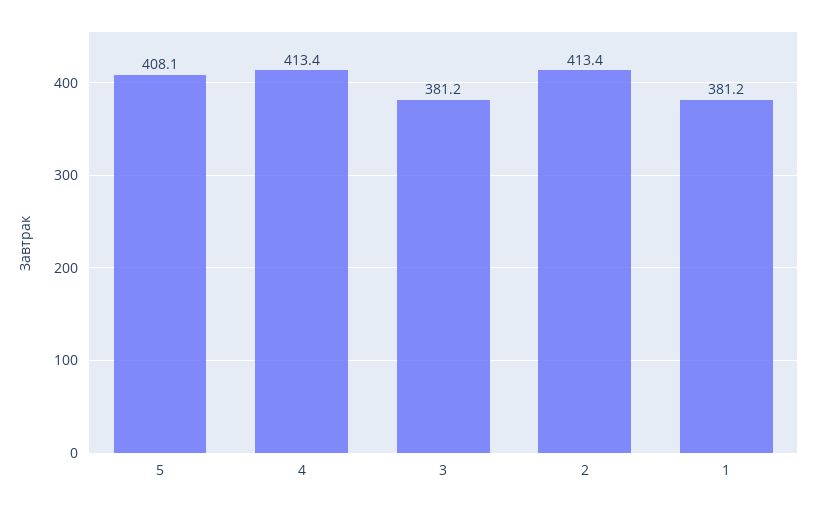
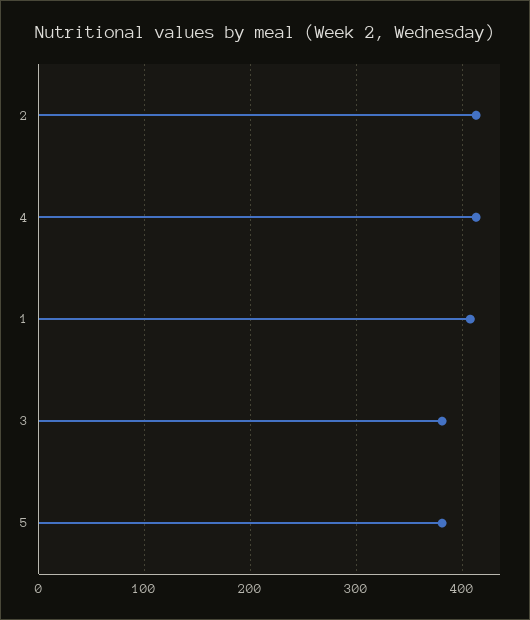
5: 408.1 -> 380
1: 381.2 -> 410

